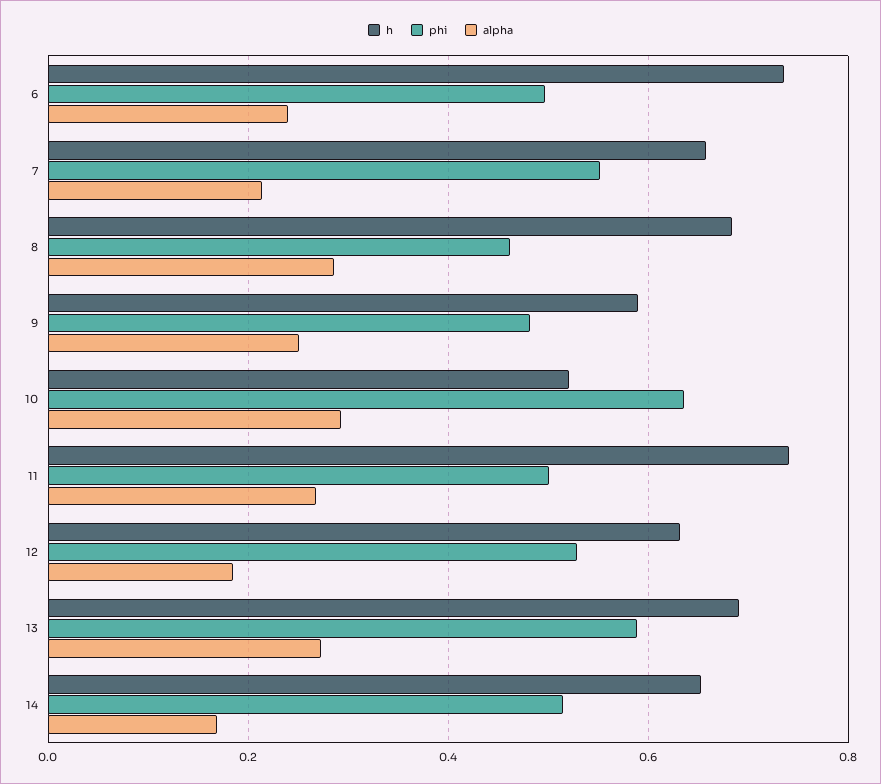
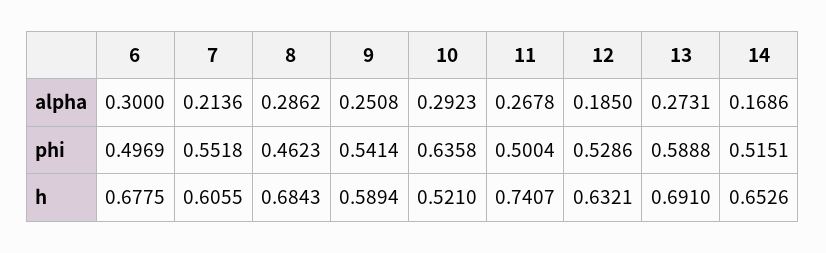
h, 6: 0.74 -> 0.6775
alpha, 6: 0.24 -> 0.3
h, 7: 0.66 -> 0.6055
phi, 9: 0.48 -> 0.5414

